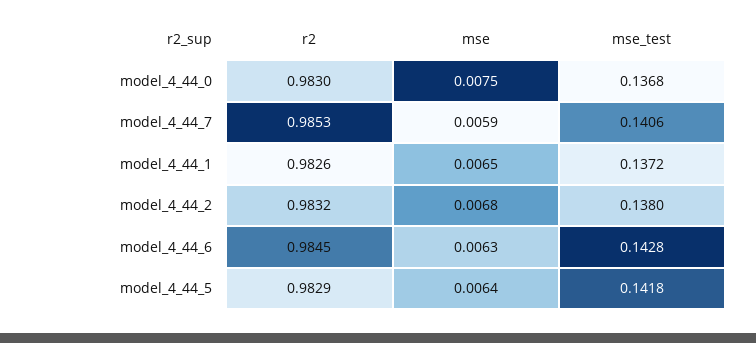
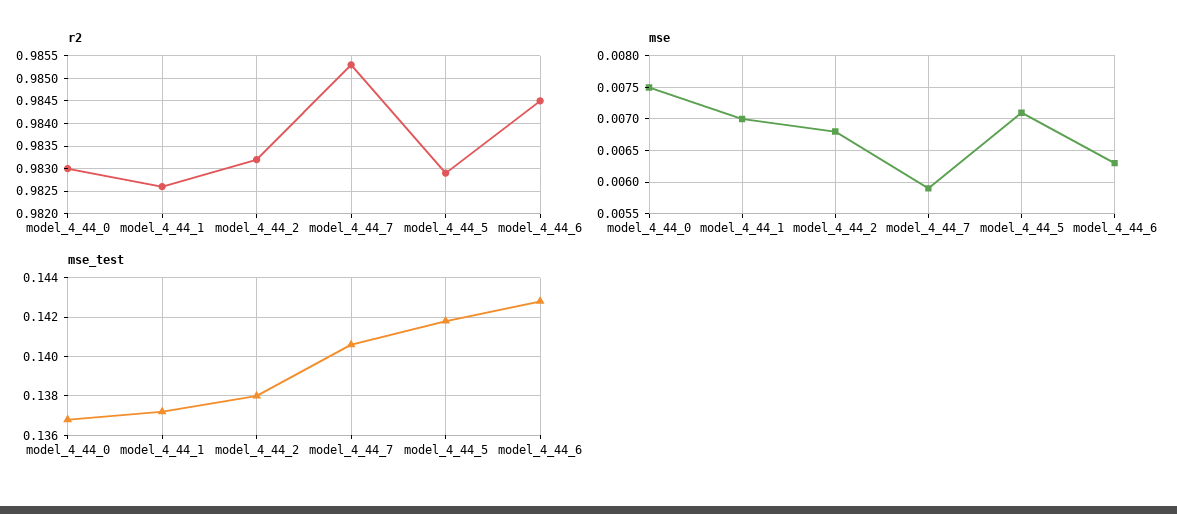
mse, model_4_44_1: 0.0065 -> 0.007
mse, model_4_44_5: 0.0064 -> 0.0071

